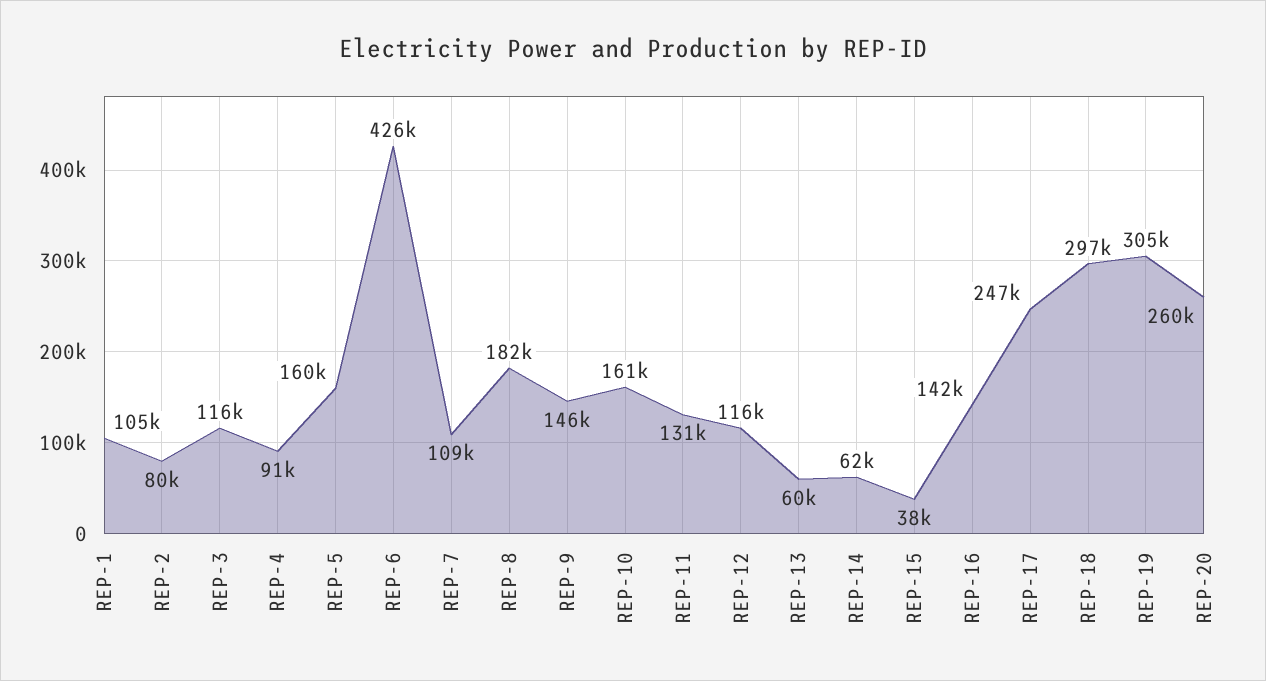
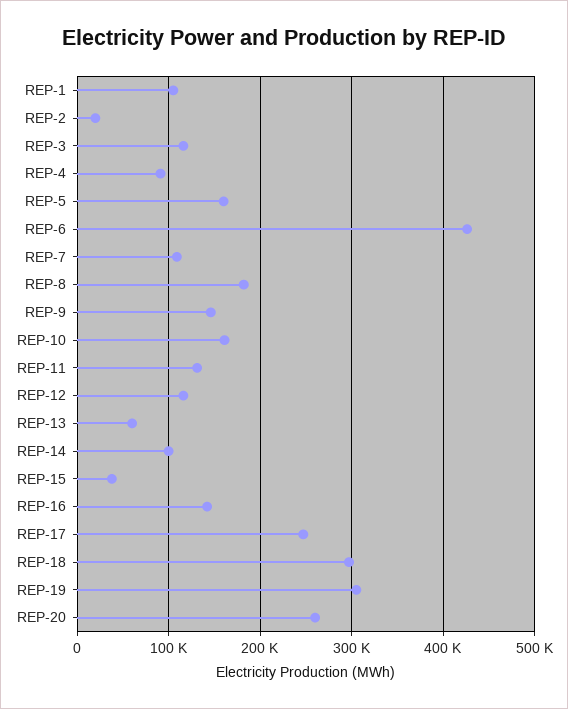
REP-2: 80000 -> 20000
REP-14: 62000 -> 100000

